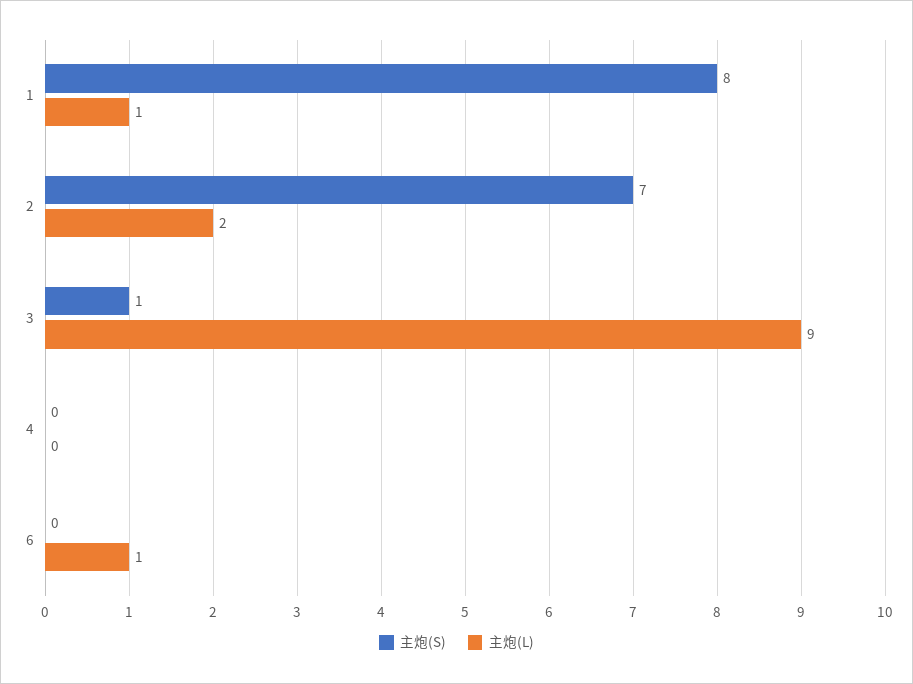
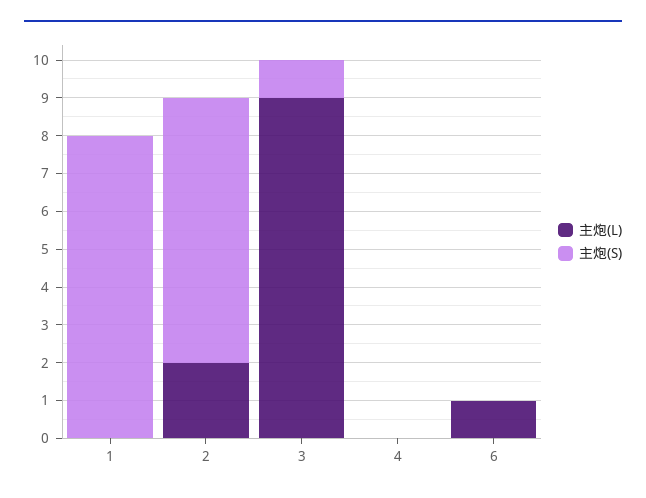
主炮(L), 1: 1 -> 0

